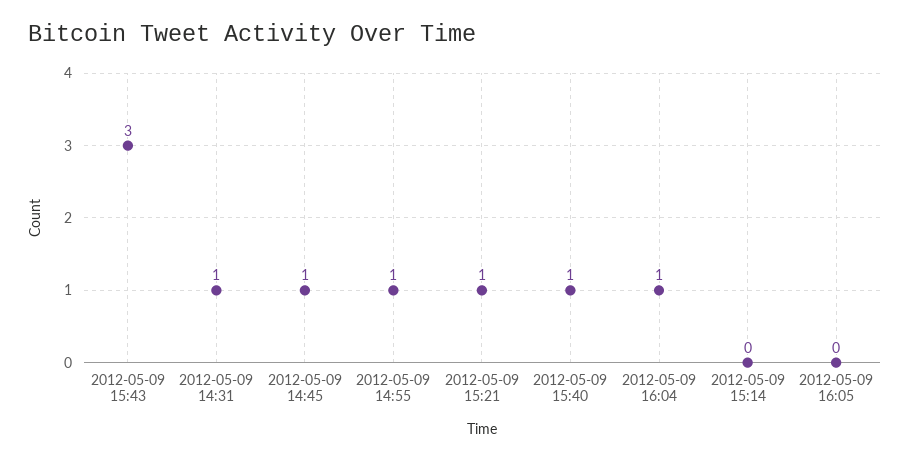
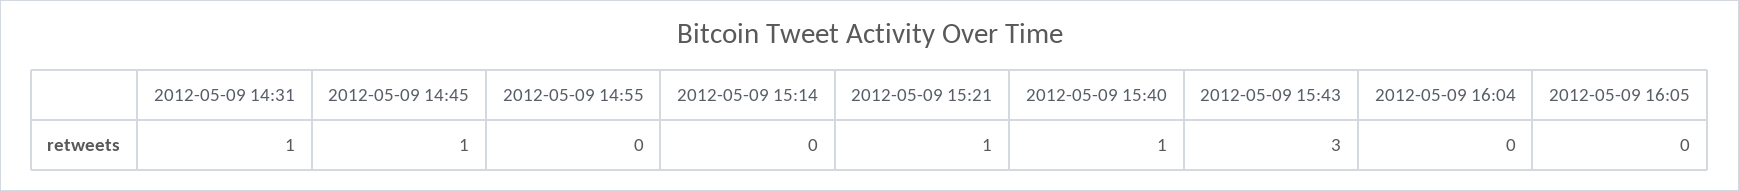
2012-05-09 14:55: 1 -> 0
2012-05-09 16:04: 1 -> 0

